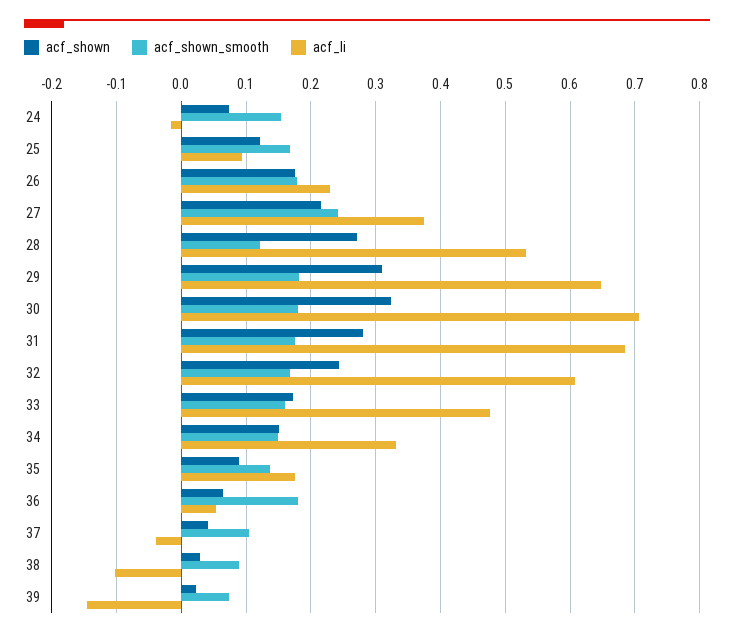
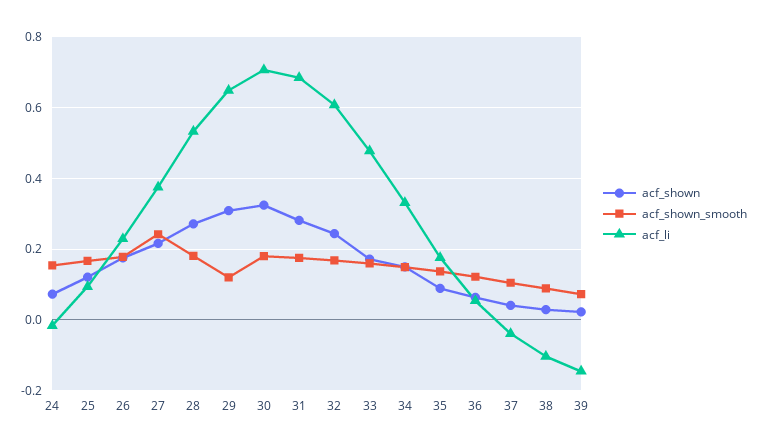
acf_shown_smooth, 28: 0.12 -> 0.18
acf_shown_smooth, 29: 0.18 -> 0.12
acf_shown_smooth, 36: 0.18 -> 0.12

